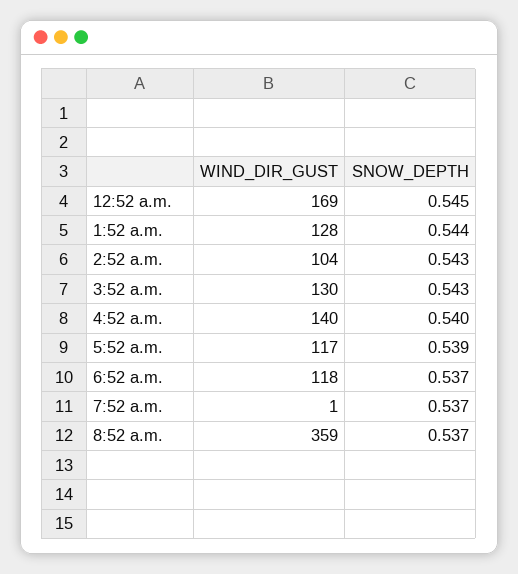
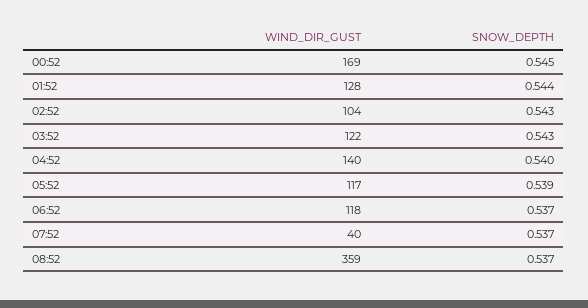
WIND_DIR_GUST, 3:52 a.m.: 130 -> 122
WIND_DIR_GUST, 7:52 a.m.: 1 -> 40

